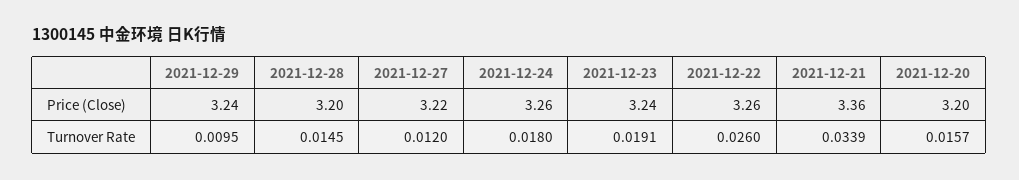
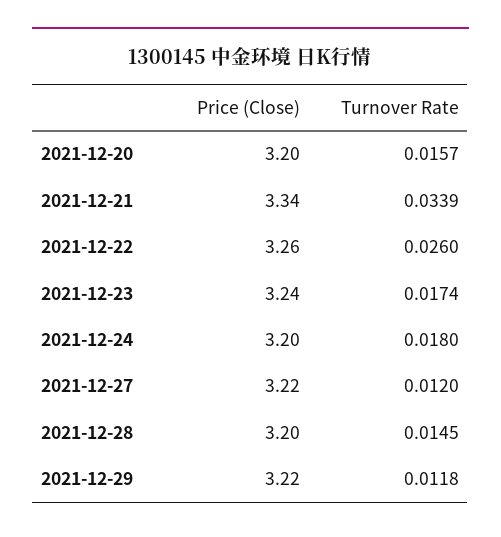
2021-12-29, Price (Close): 3.24 -> 3.22
2021-12-24, Price (Close): 3.26 -> 3.2
2021-12-21, Price (Close): 3.36 -> 3.34
2021-12-29, Turnover Rate: 0.0095 -> 0.0118
2021-12-23, Turnover Rate: 0.0191 -> 0.0174

